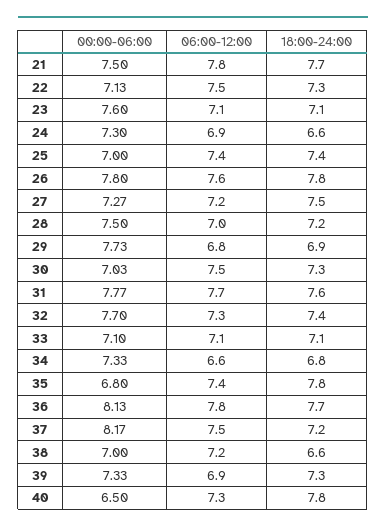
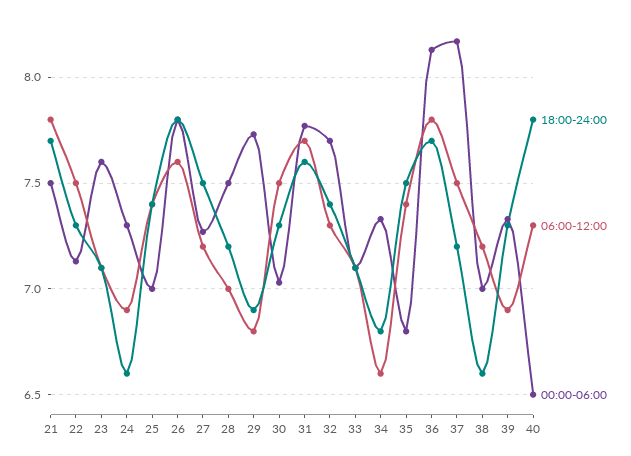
18:00-24:00, 35: 7.8 -> 7.5

